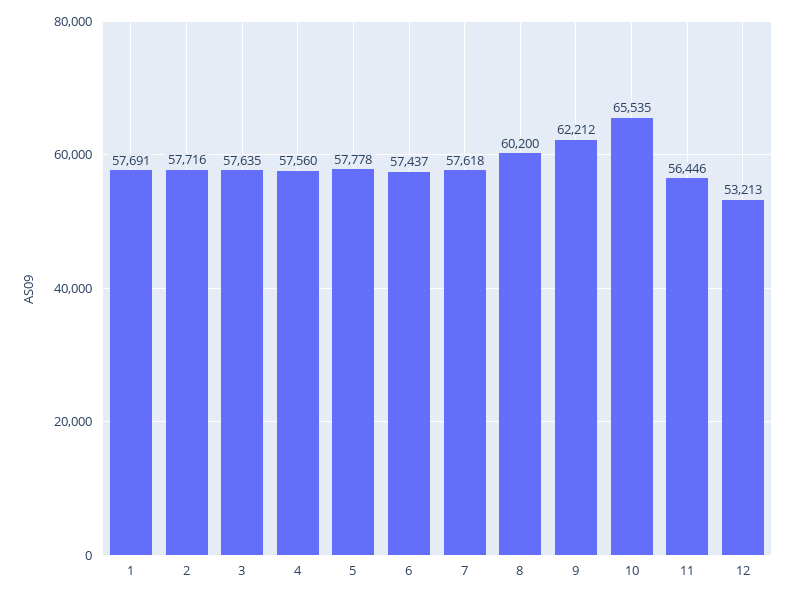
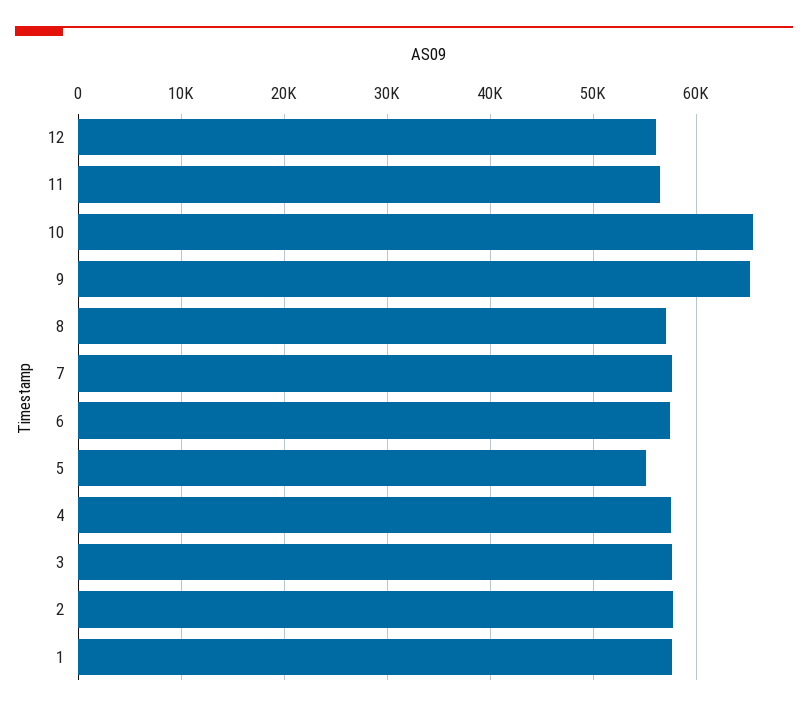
5: 57778 -> 55000
8: 60200 -> 57000
9: 62212 -> 65000
12: 53213 -> 56000

